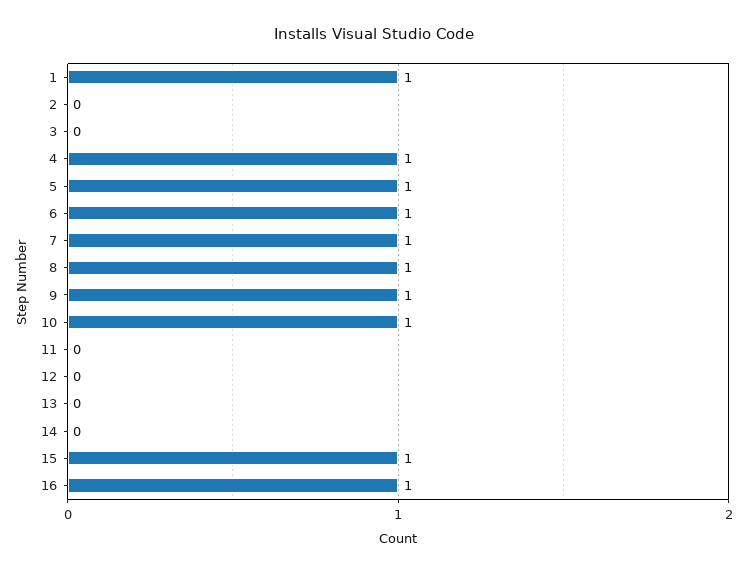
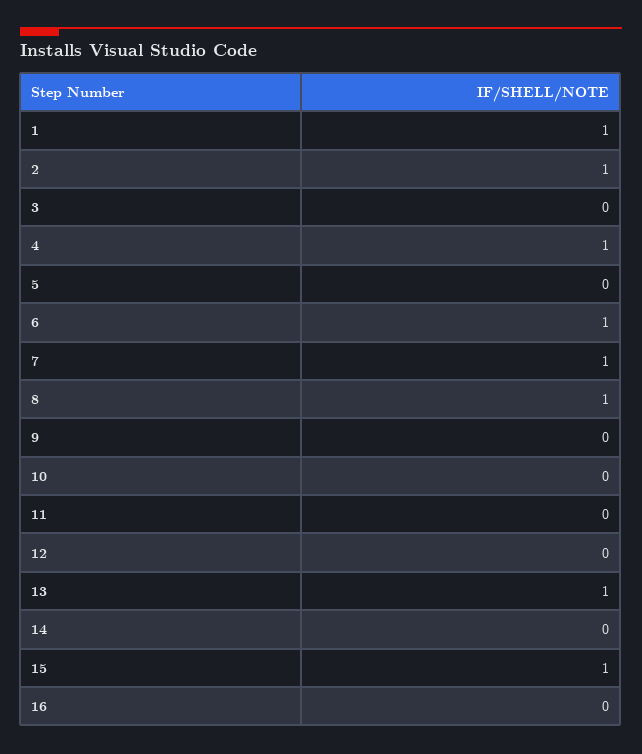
2: 0 -> 1
5: 1 -> 0
9: 1 -> 0
10: 1 -> 0
13: 0 -> 1
16: 1 -> 0

